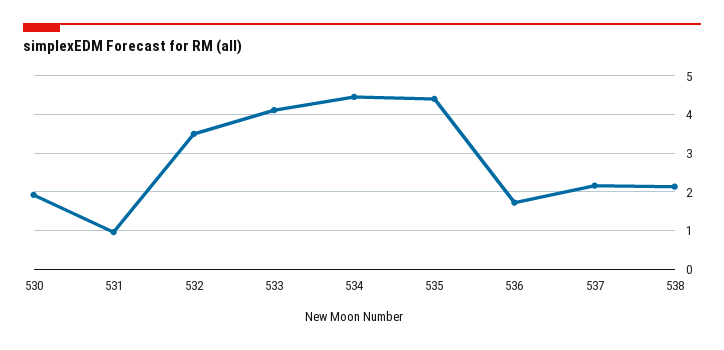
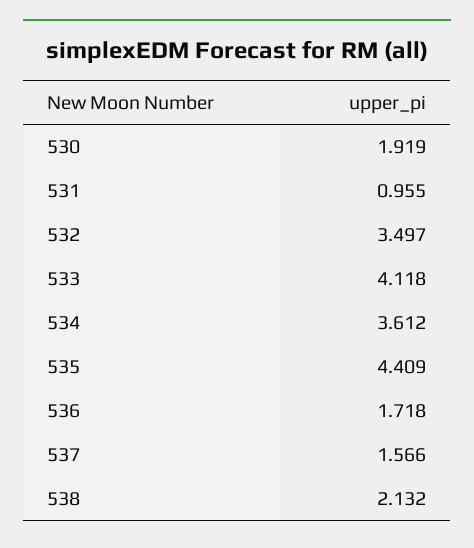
534: 4.4 -> 3.612
537: 2.2 -> 1.566

